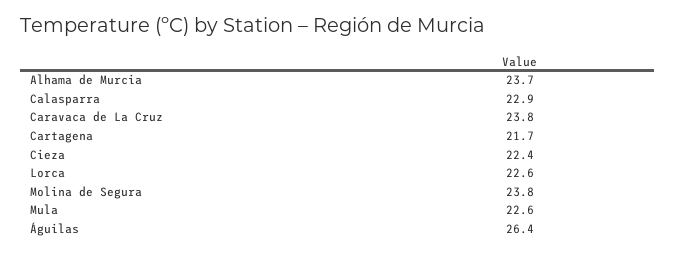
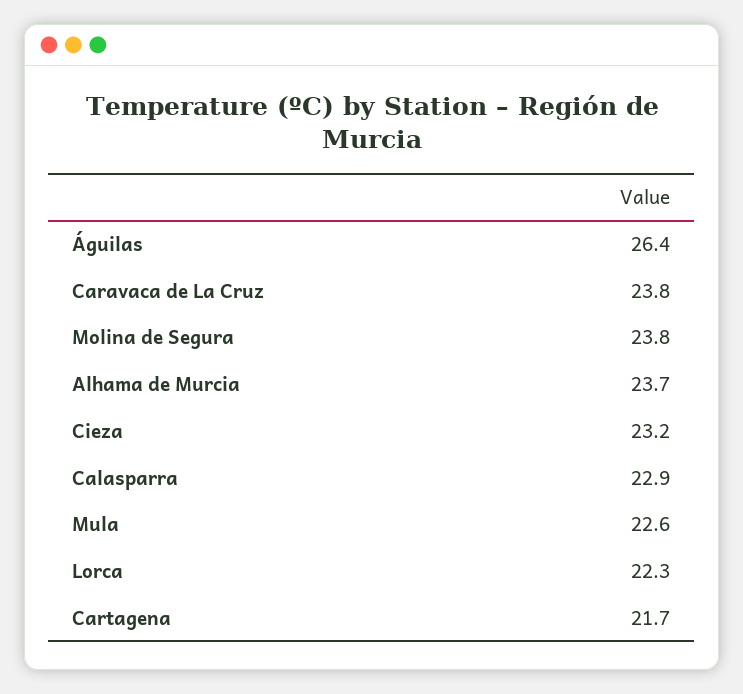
Cieza: 22.4 -> 23.2
Lorca: 22.6 -> 22.3

